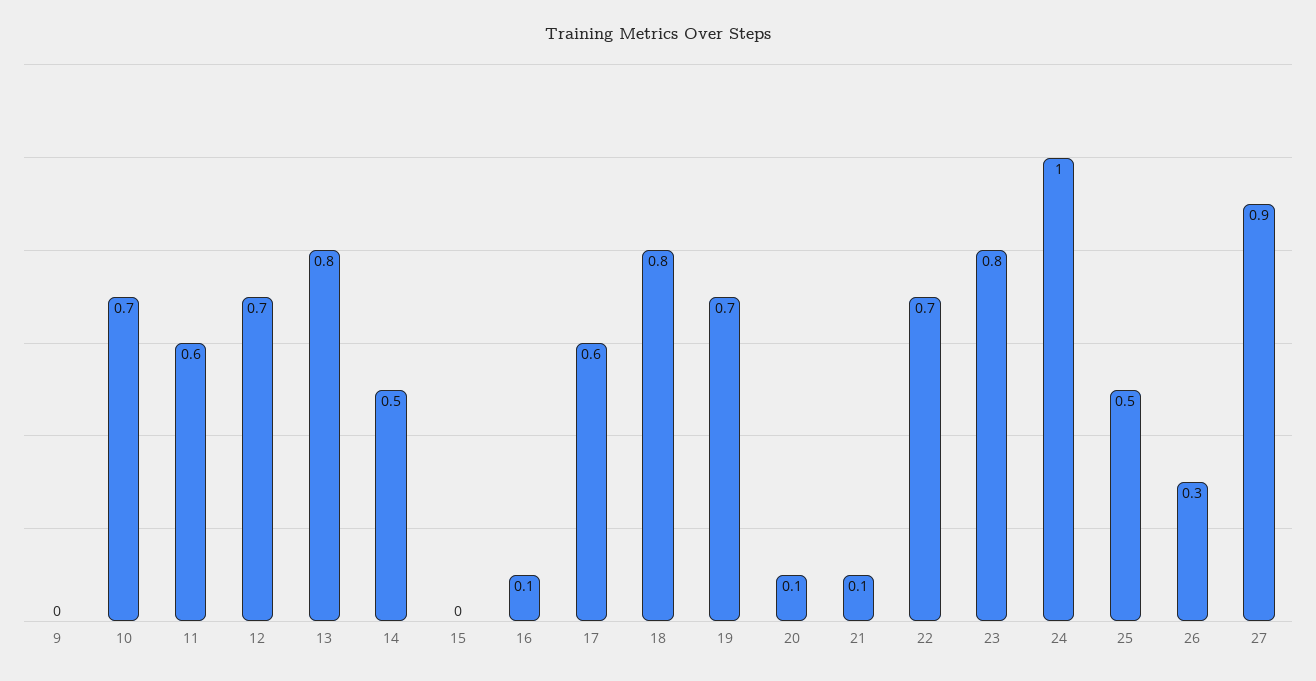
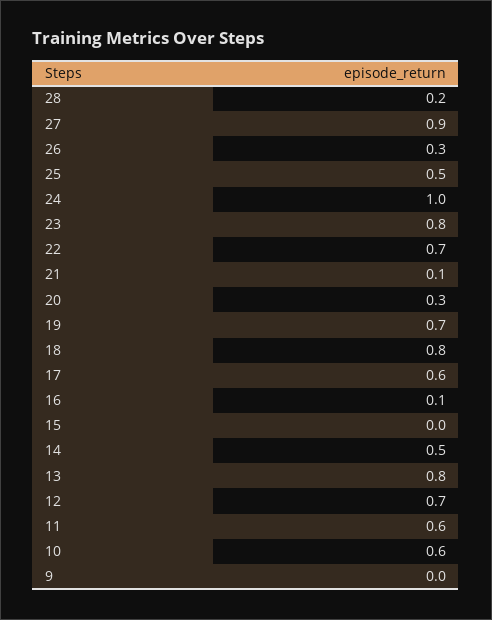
10: 0.7 -> 0.6
20: 0.1 -> 0.3
28: none -> 0.2

